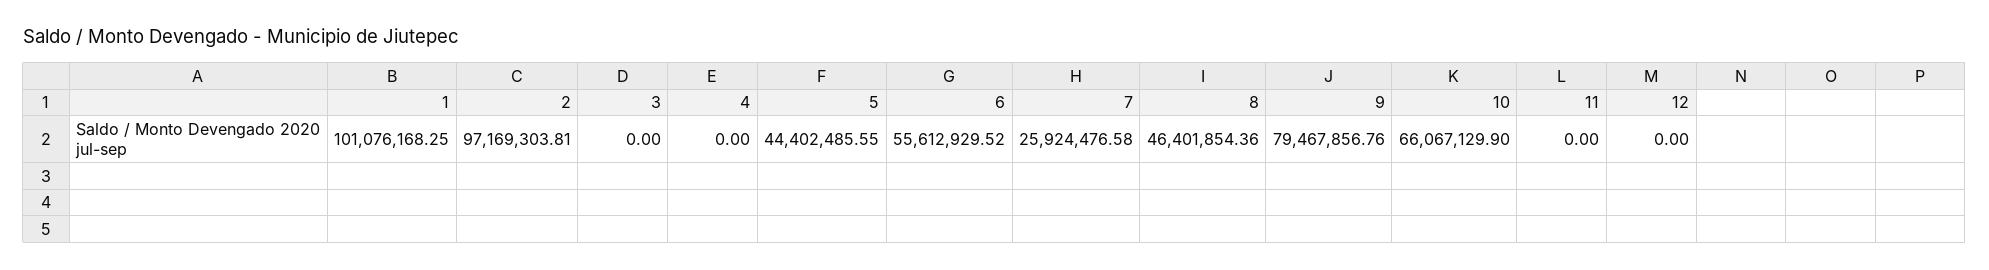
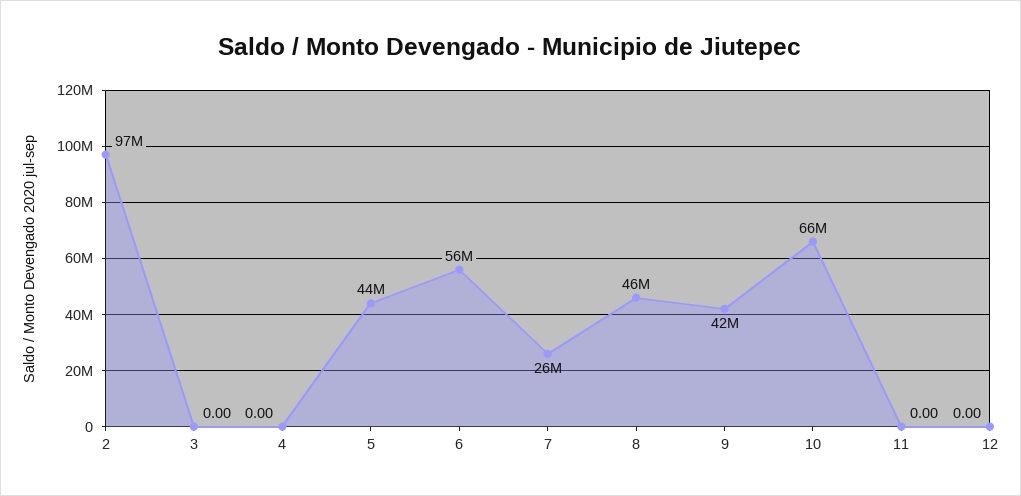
1: 101076168.25 -> none
9: 79467856.76 -> 42000000

